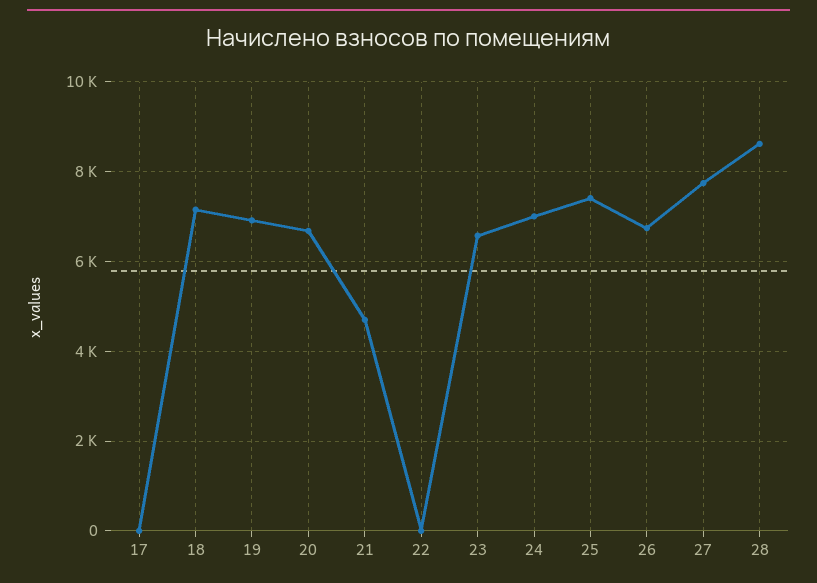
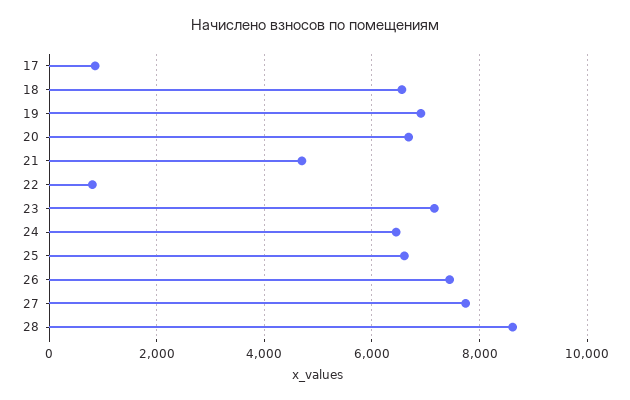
17: 0 -> 800
18: 7200 -> 6600
22: 0 -> 800
23: 6600 -> 7200
24: 7000 -> 6400
25: 7400 -> 6600
26: 6800 -> 7400

